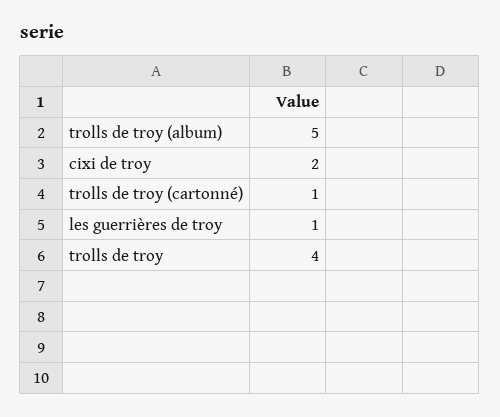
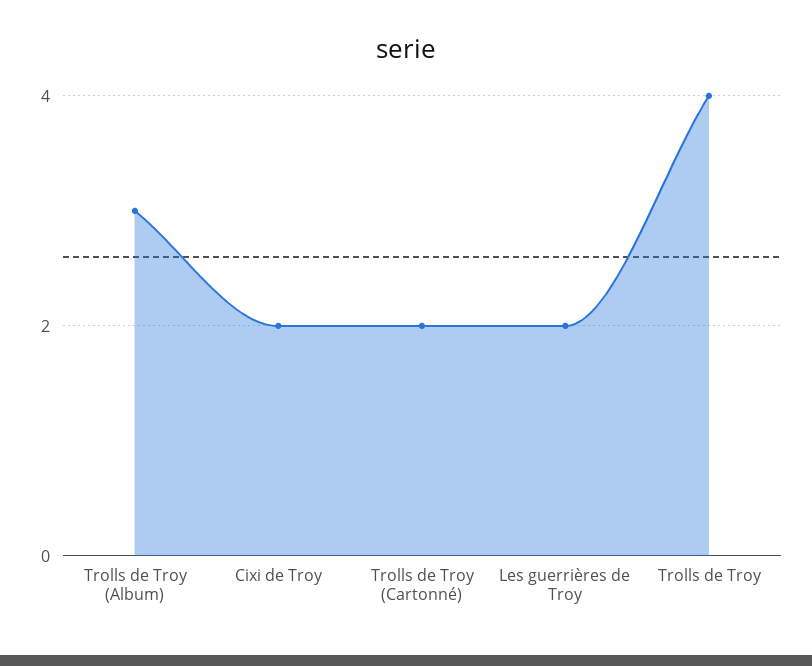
trolls de troy (album): 5 -> 3
trolls de troy (cartonné): 1 -> 2
les guerrières de troy: 1 -> 2

